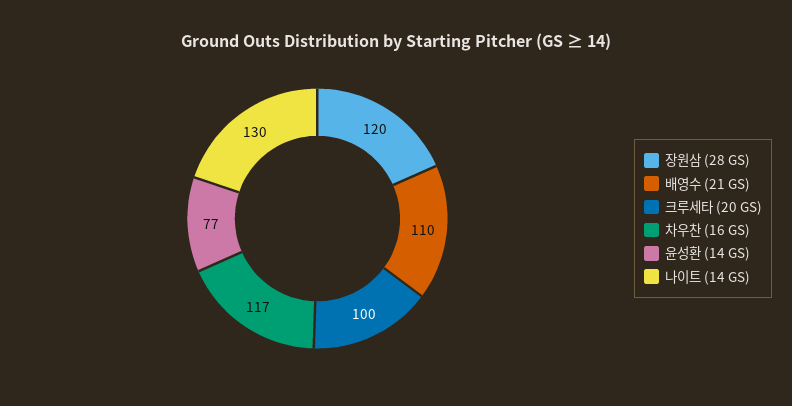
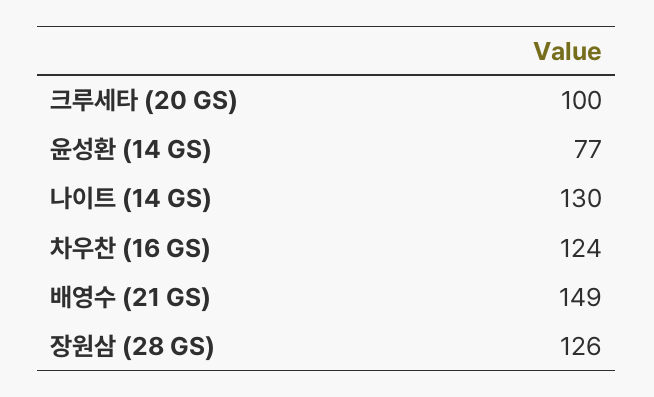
장원삼 (28 GS): 120 -> 126
배영수 (21 GS): 110 -> 149
차우찬 (16 GS): 117 -> 124

